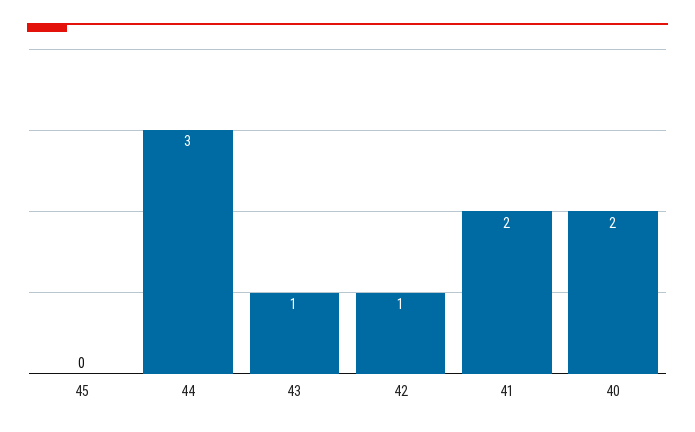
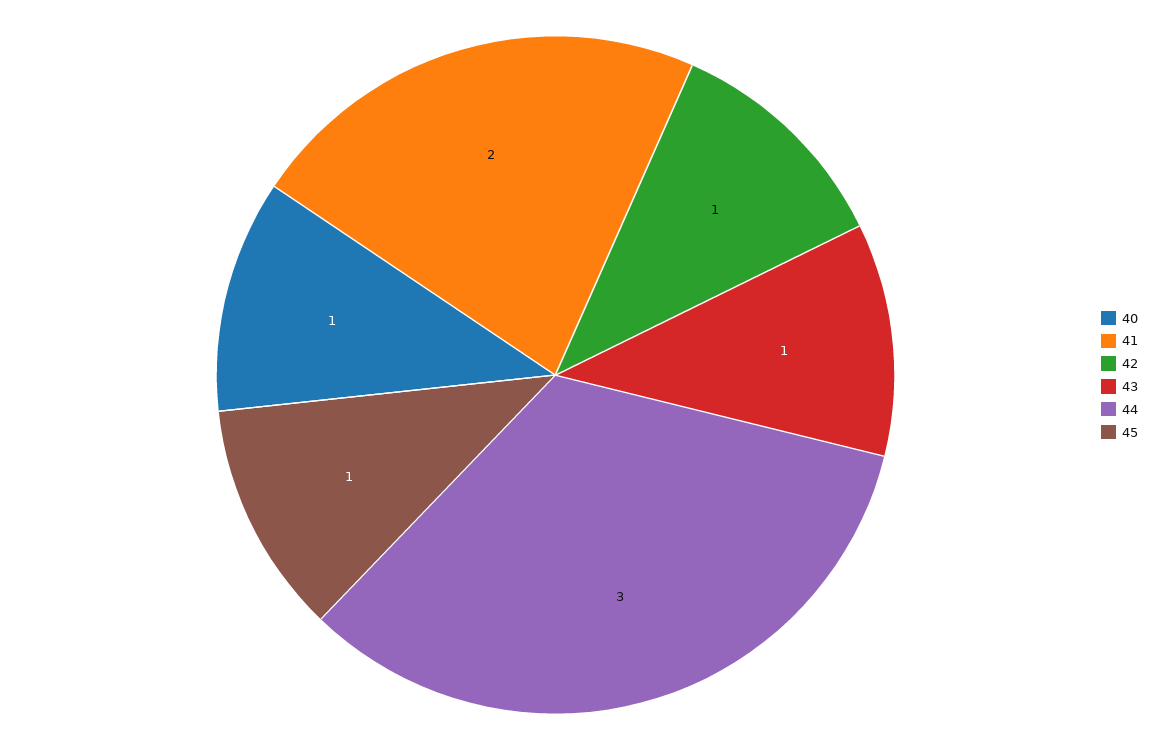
45: 0 -> 1
40: 2 -> 1

